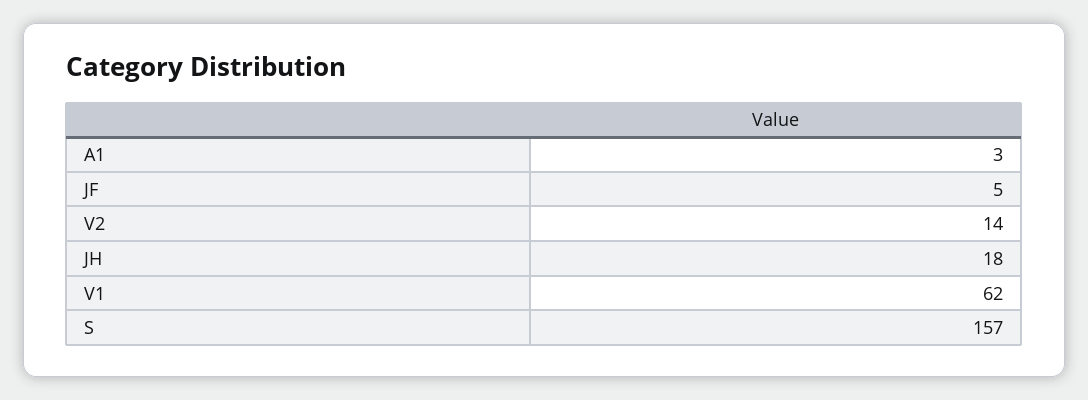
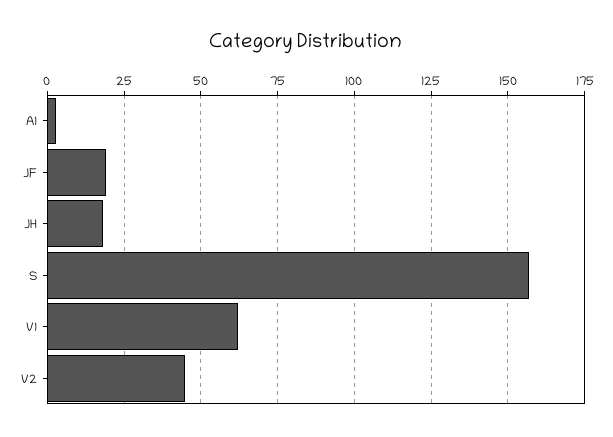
JF: 5 -> 20
V2: 14 -> 45

